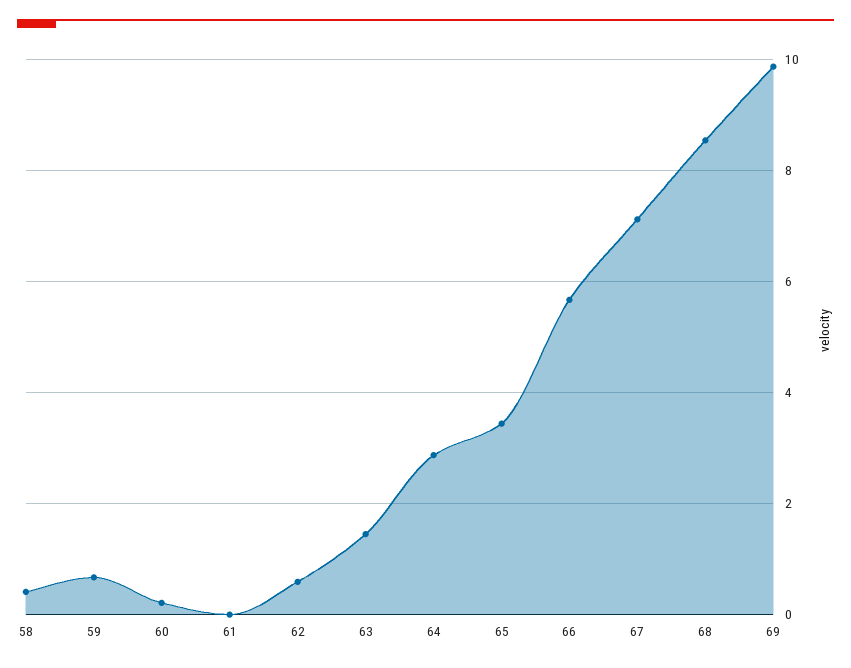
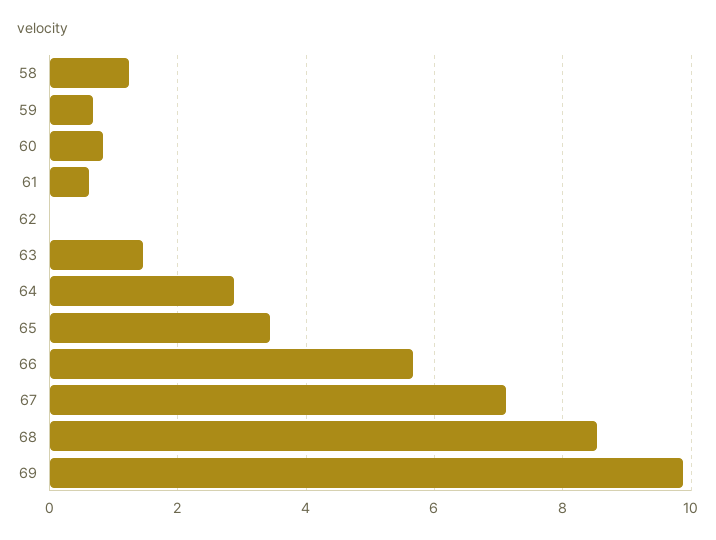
58: 0.4 -> 1.2
60: 0.2 -> 0.8
61: 0 -> 0.6
62: 0.6 -> 0

